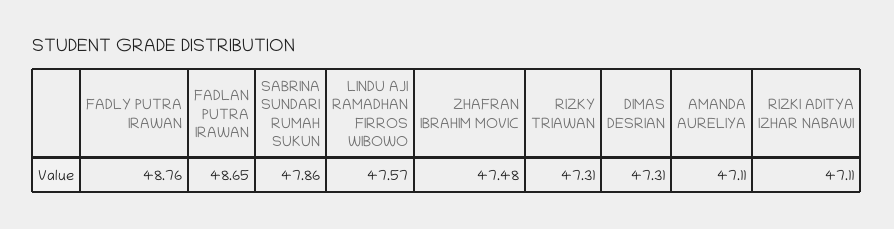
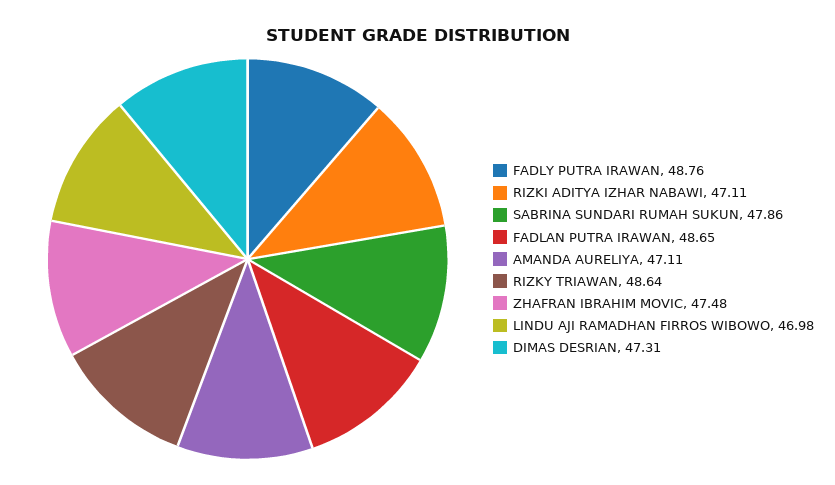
LINDU AJI RAMADHAN FIRROS WIBOWO: 47.57 -> 46.98
RIZKY TRIAWAN: 47.31 -> 48.64

